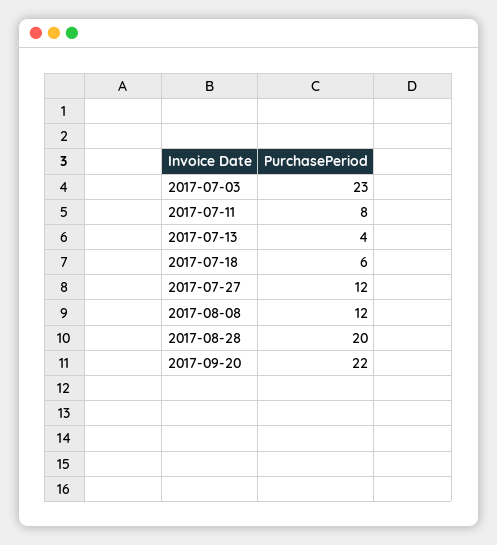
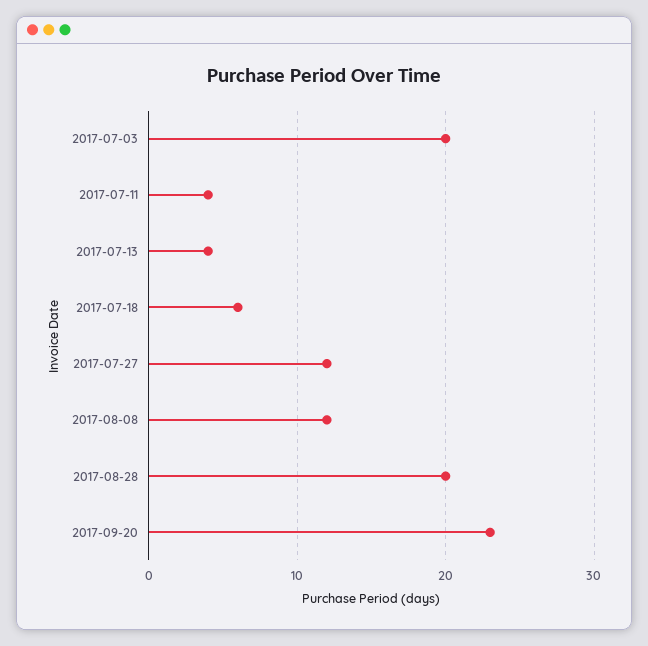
2017-07-03: 23 -> 20
2017-07-11: 8 -> 4
2017-09-20: 22 -> 23

